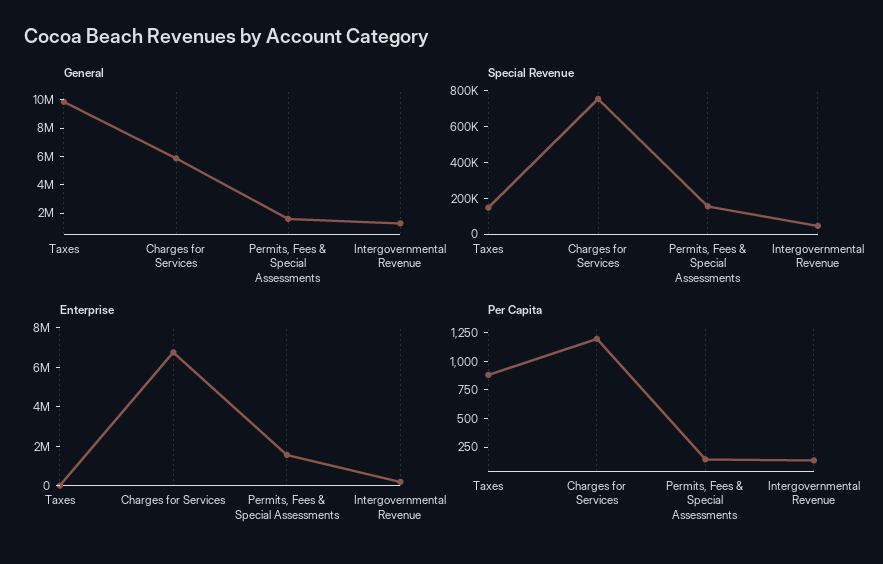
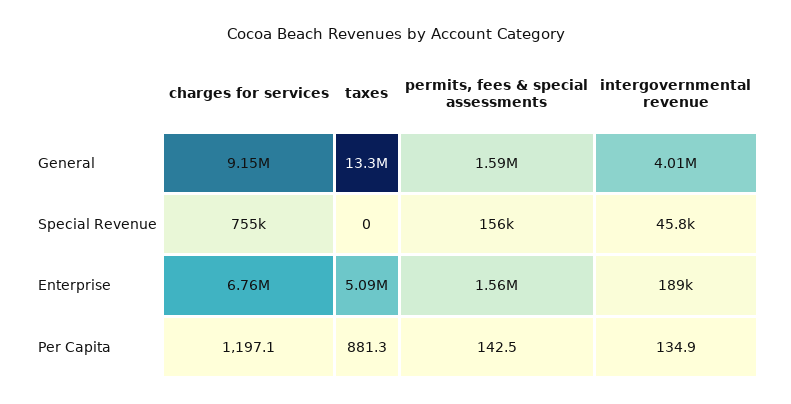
General, Taxes: 10000000 -> 13300000
General, Charges for Services: 6000000 -> 9150000
General, Intergovernmental Revenue: 1000000 -> 4010000
Special Revenue, Taxes: 150000 -> 0
Enterprise, Taxes: 0 -> 5090000

